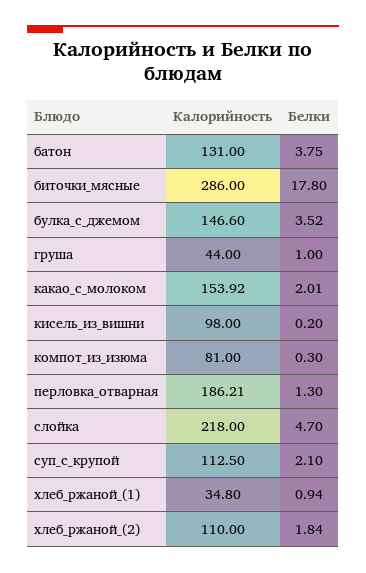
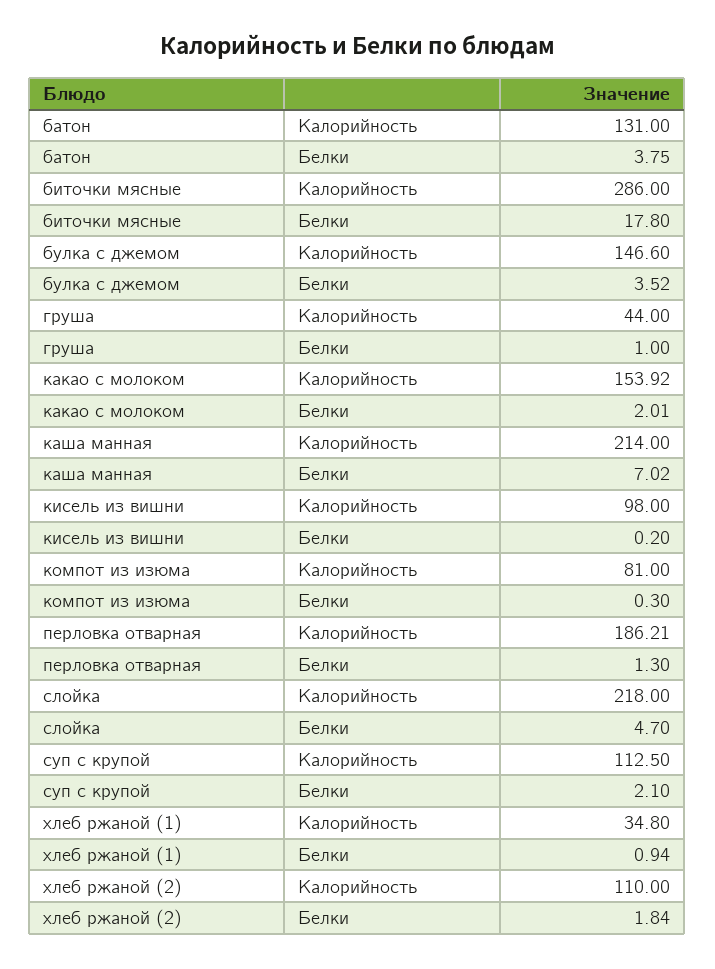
Калорийность, каша манная: none -> 214
Белки, каша манная: none -> 7.02

